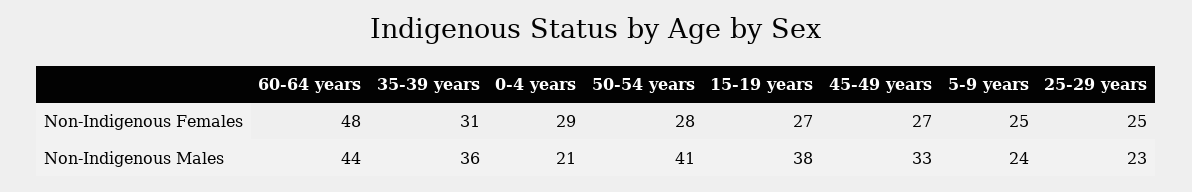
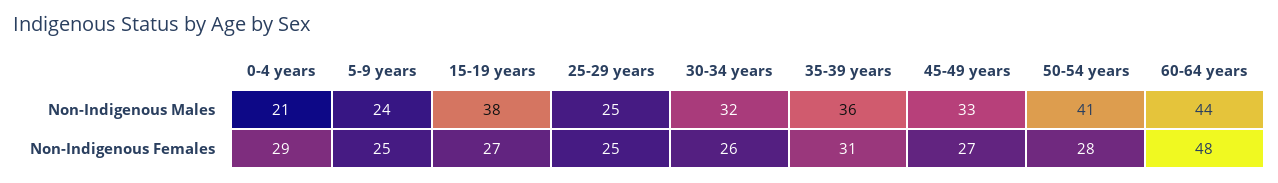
25-29 years, Non-Indigenous Males: 23 -> 25
30-34 years, Non-Indigenous Males: none -> 32
30-34 years, Non-Indigenous Females: none -> 26

